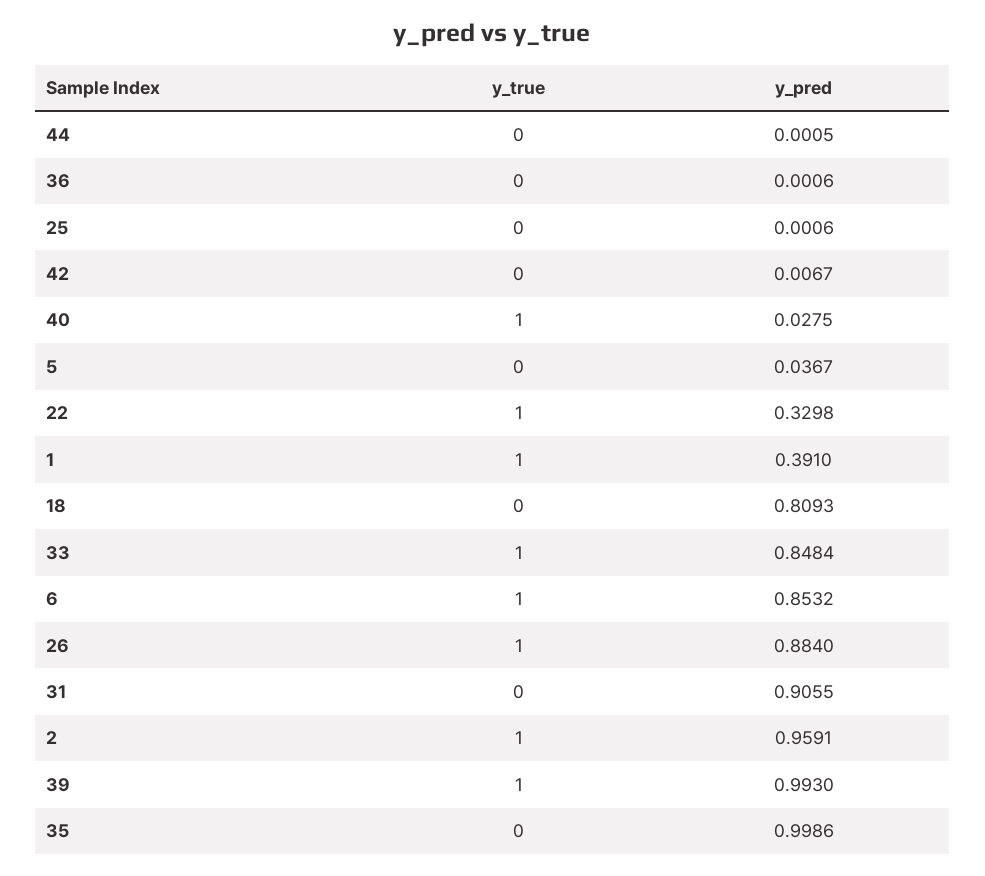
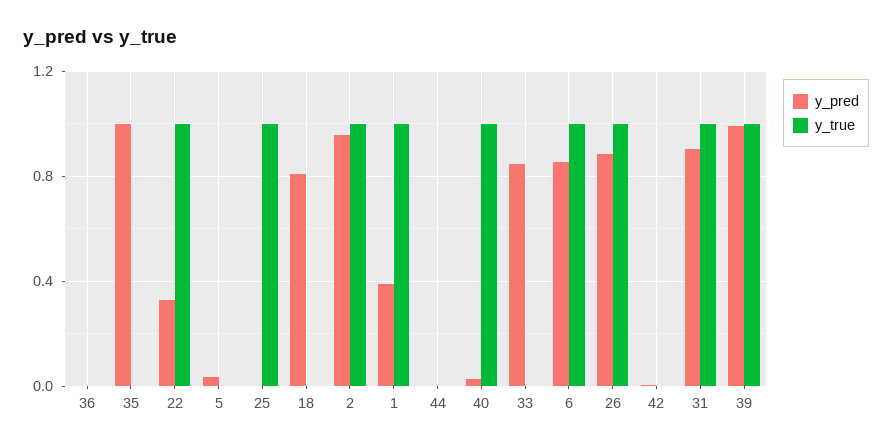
y_true, 25: 0 -> 1
y_true, 33: 1 -> 0
y_true, 31: 0 -> 1

